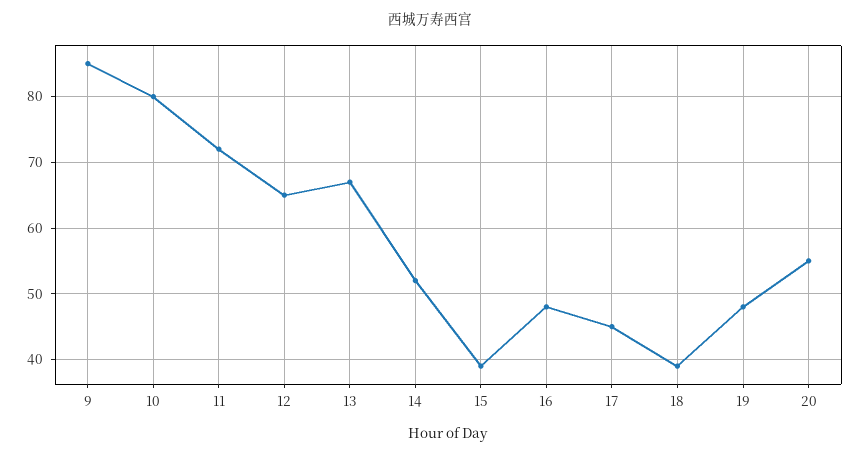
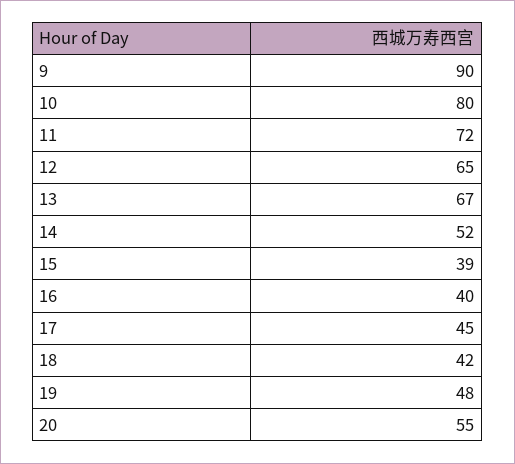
9: 85 -> 90
16: 48 -> 40
18: 39 -> 42

